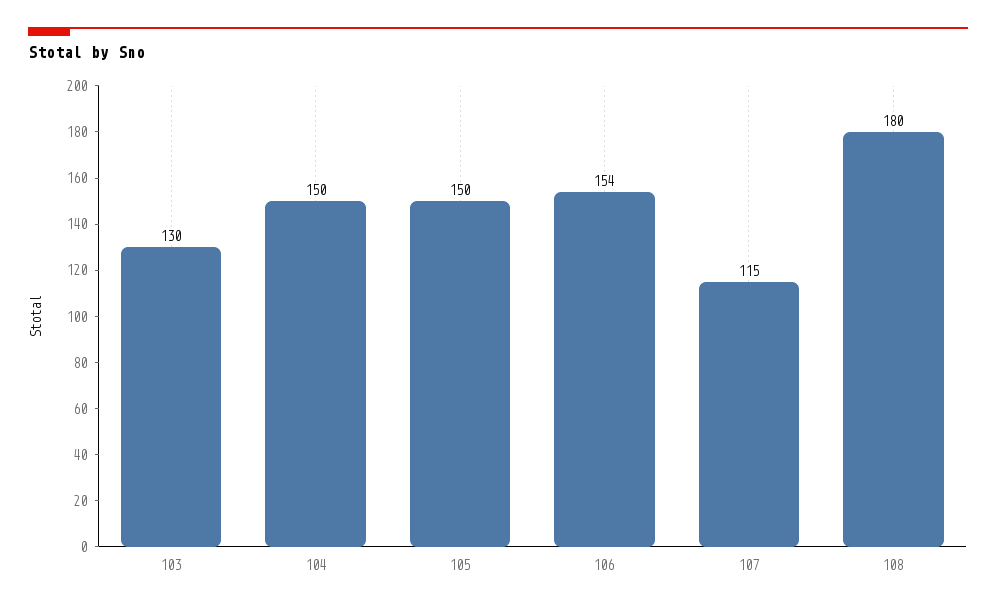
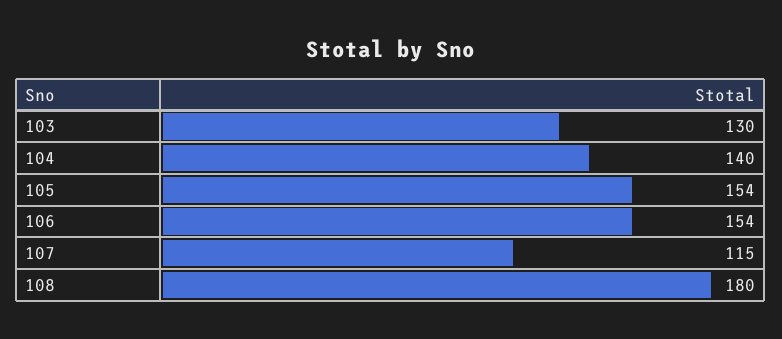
104: 150 -> 140
105: 150 -> 154

